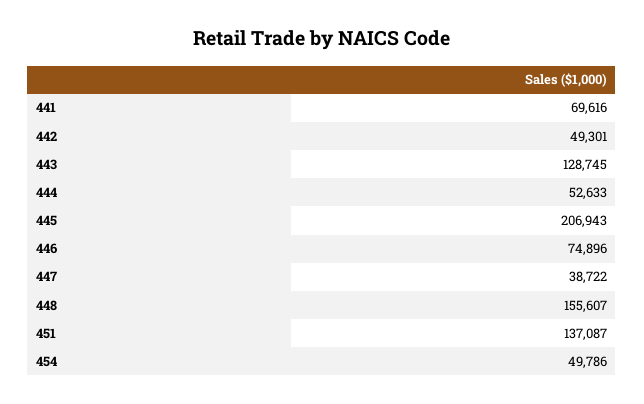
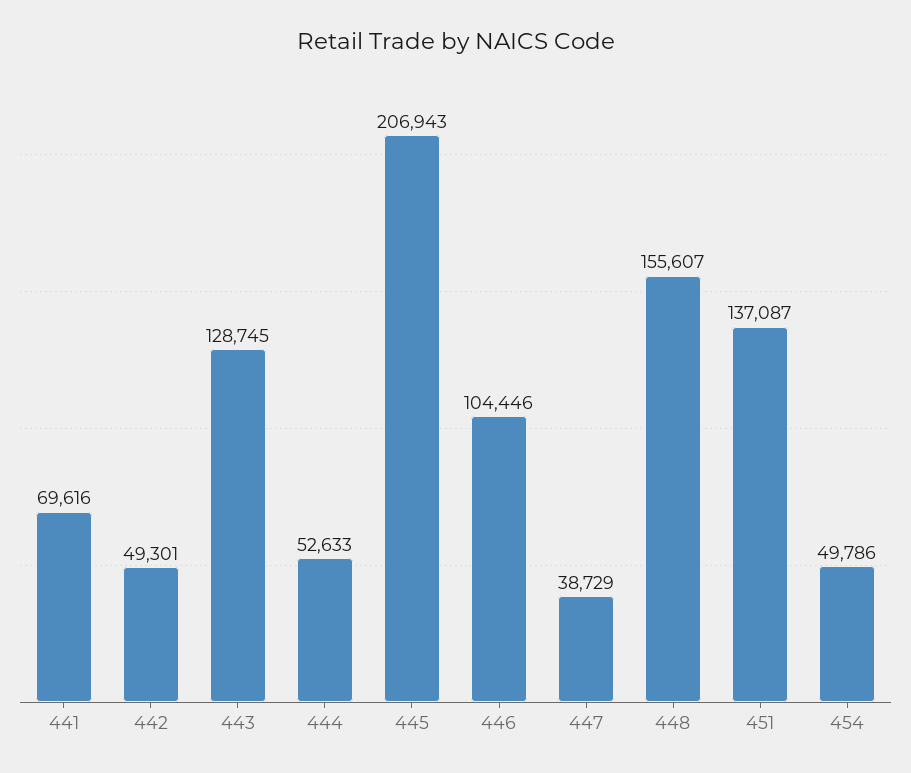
446: 74896 -> 104446
447: 38722 -> 38729

